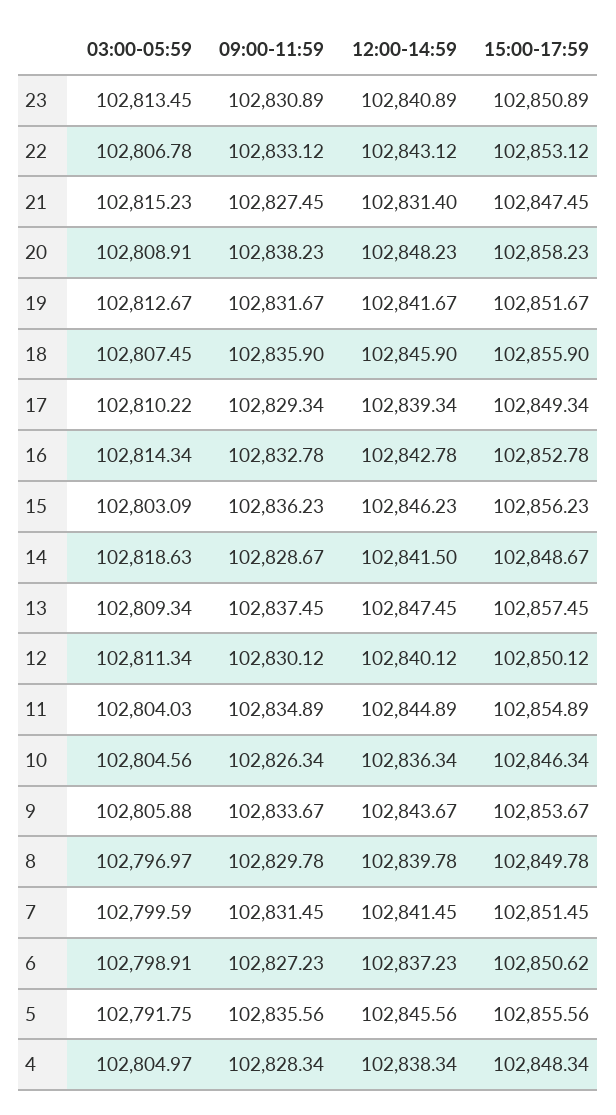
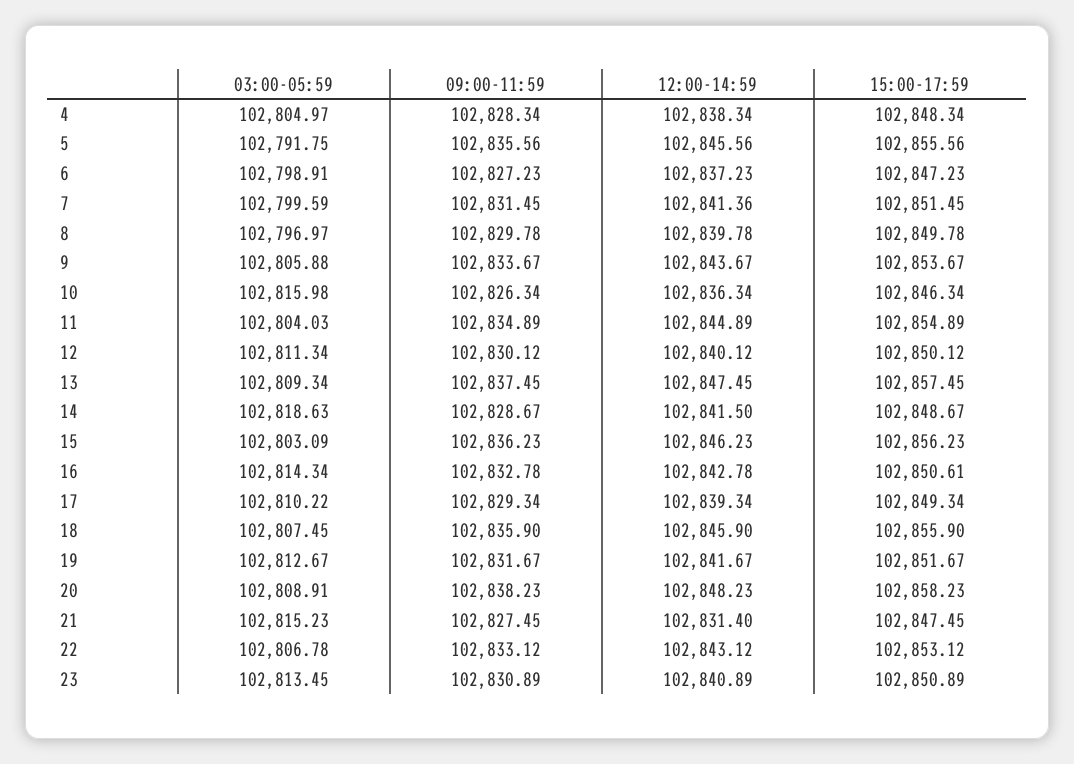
15:00-17:59, 16: 102852.78 -> 102850.61
03:00-05:59, 10: 102804.56 -> 102815.98
12:00-14:59, 7: 102841.45 -> 102841.36
15:00-17:59, 6: 102850.62 -> 102847.23

